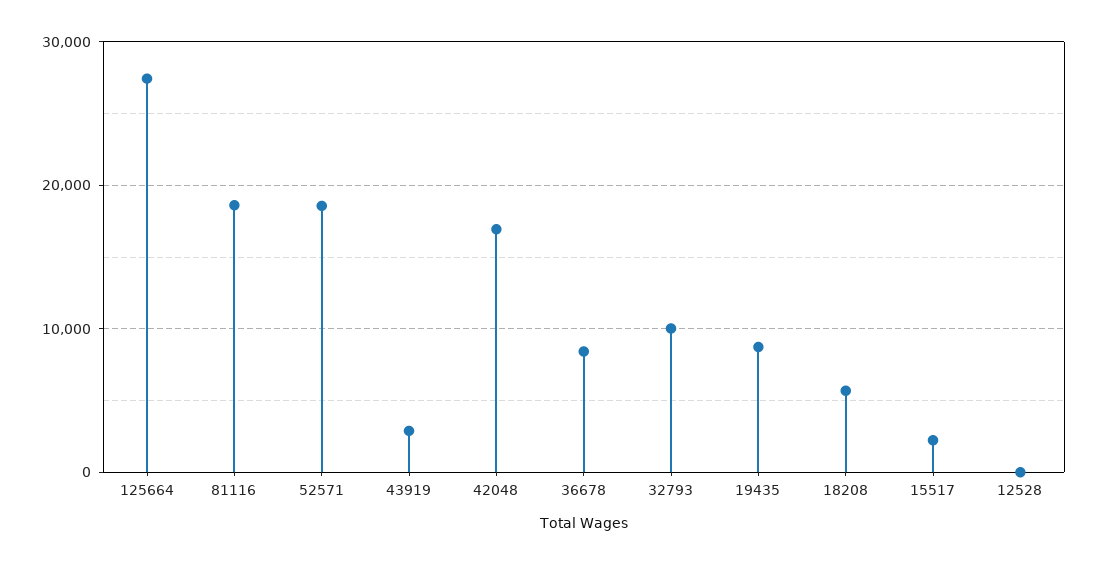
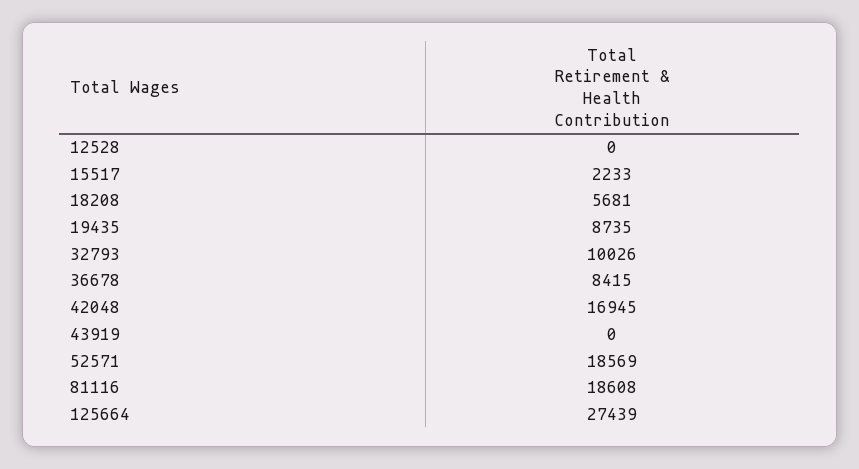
43919: 3000 -> 0

